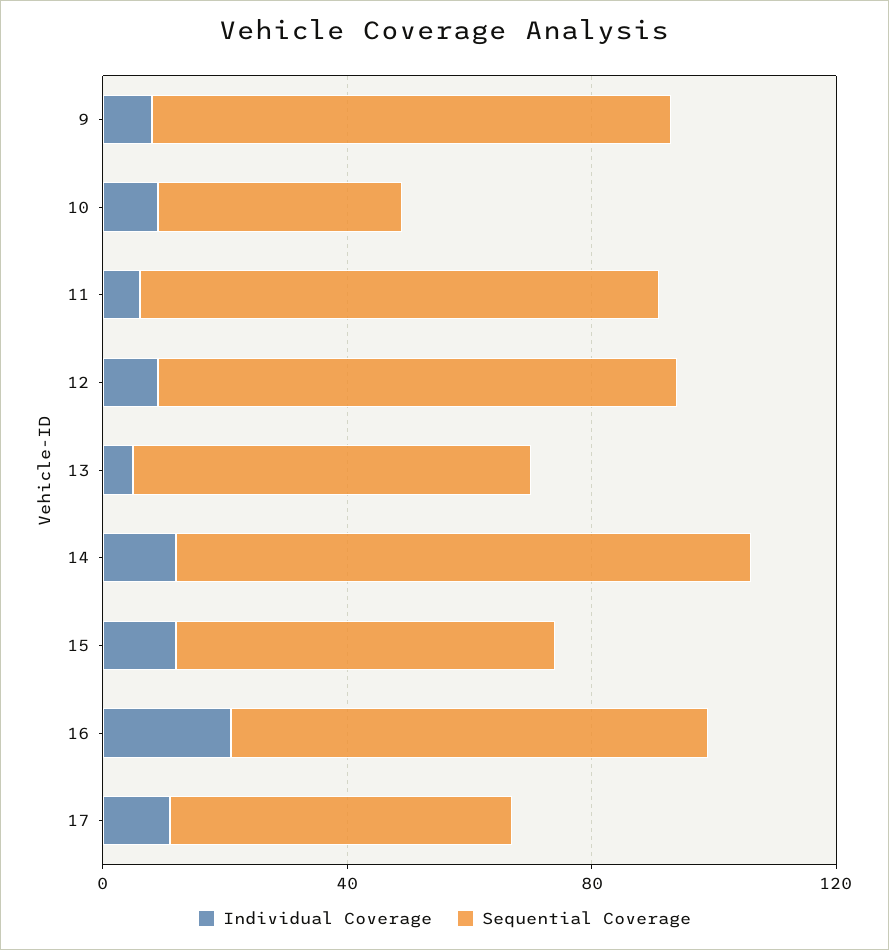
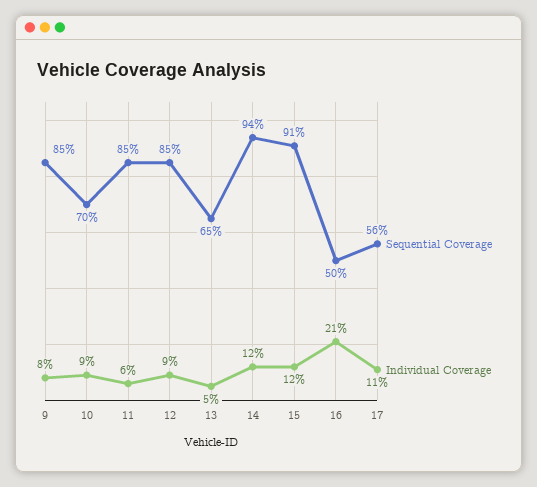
Sequential Coverage, 10: 40 -> 70
Sequential Coverage, 15: 60 -> 91
Sequential Coverage, 16: 80 -> 50

